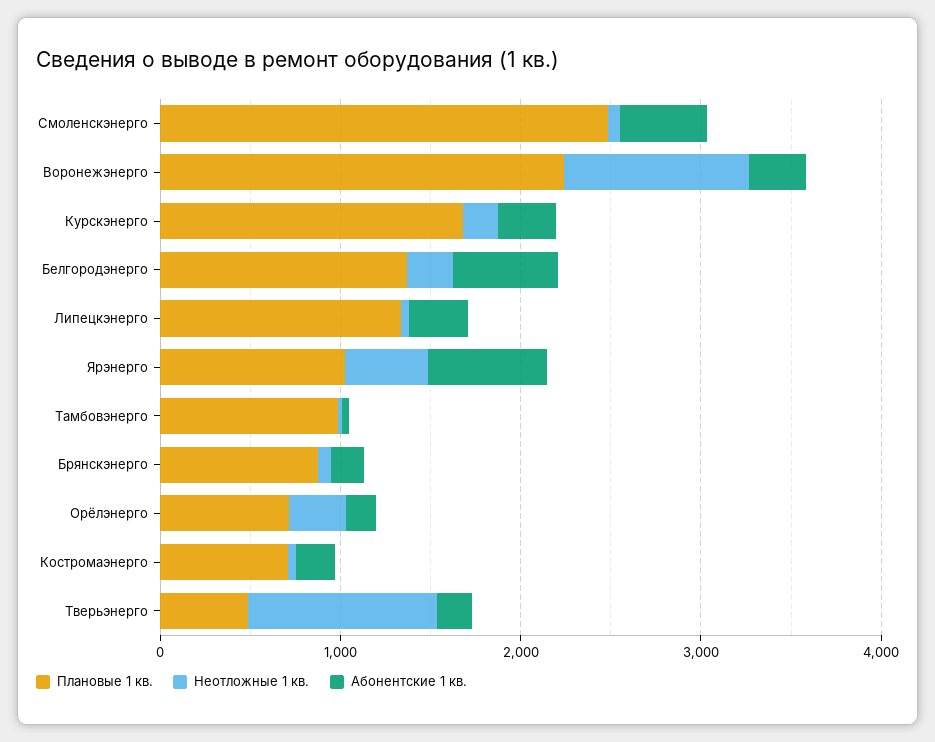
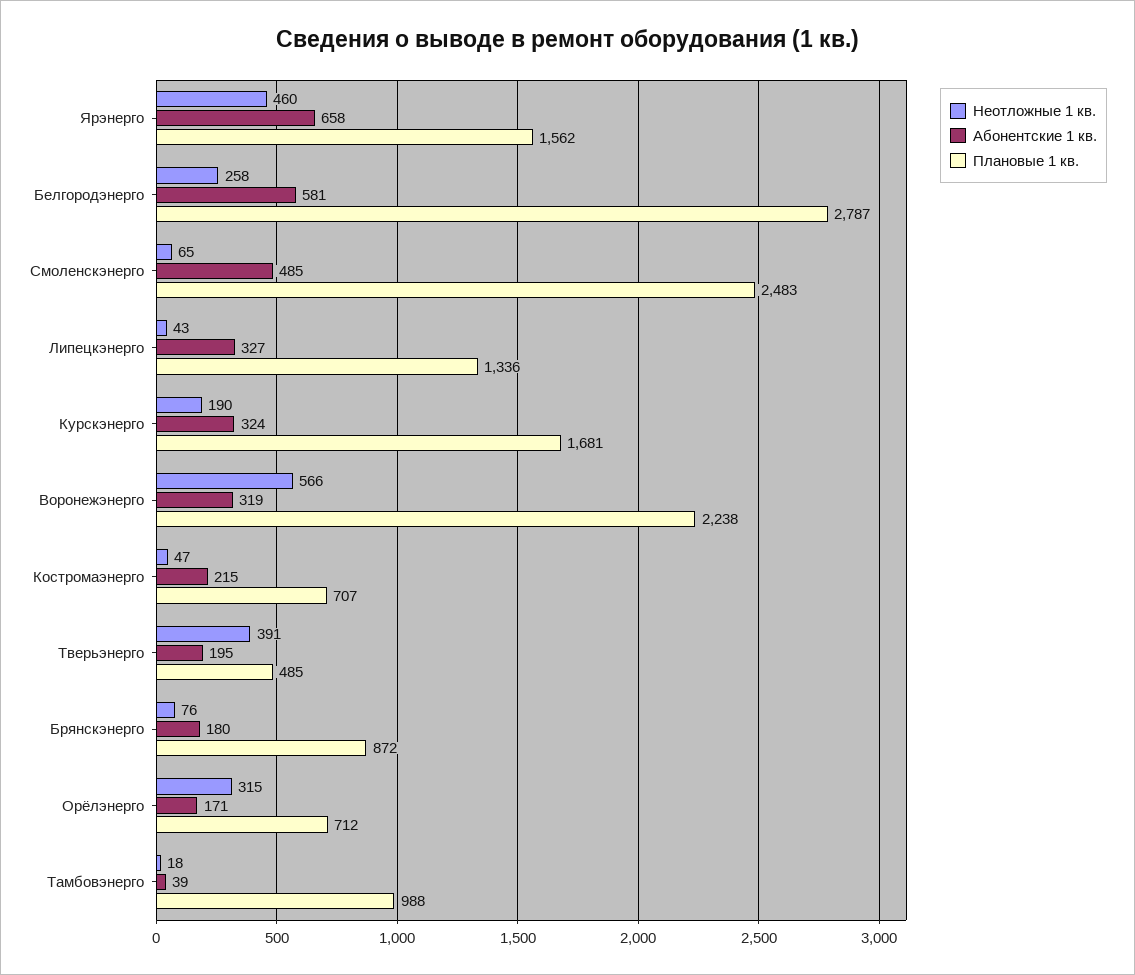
Неотложные 1 кв., Воронежэнерго: 1000 -> 566
Плановые 1 кв., Белгородэнерго: 1400 -> 2787
Плановые 1 кв., Ярэнерго: 1000 -> 1562
Неотложные 1 кв., Тверьэнерго: 1000 -> 391

